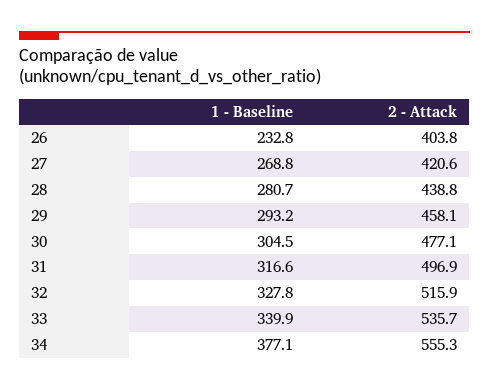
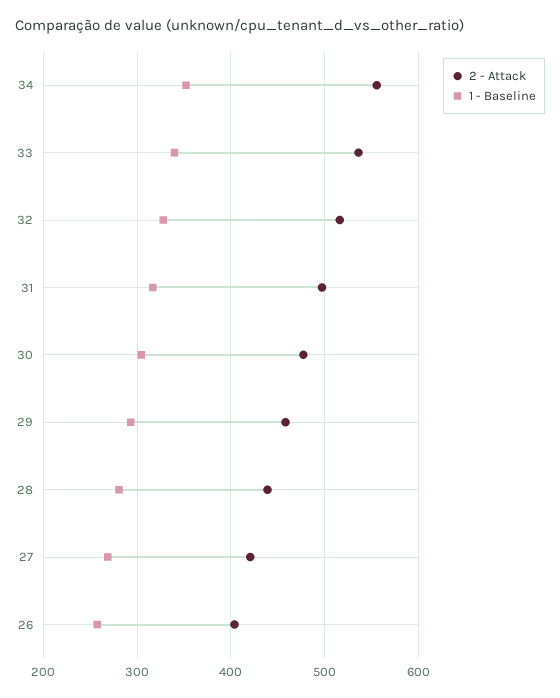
1 - Baseline, 26: 232.8 -> 260
1 - Baseline, 34: 377.1 -> 350

